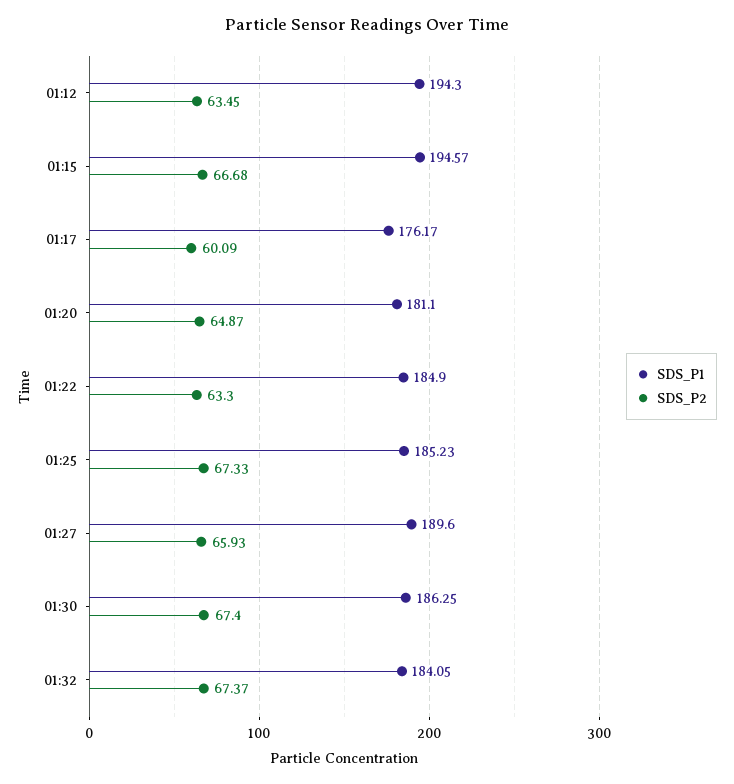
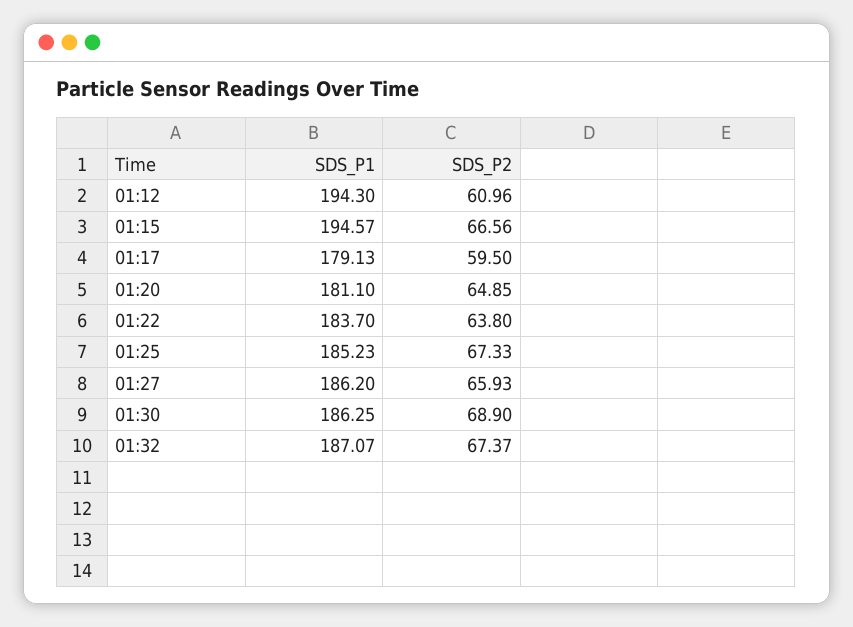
SDS_P2, 01:12: 63.45 -> 60.96
SDS_P2, 01:15: 66.68 -> 66.56
SDS_P1, 01:17: 176.17 -> 179.13
SDS_P2, 01:17: 60.09 -> 59.5
SDS_P2, 01:20: 64.87 -> 64.85
SDS_P1, 01:22: 184.9 -> 183.7
SDS_P2, 01:22: 63.3 -> 63.8
SDS_P1, 01:27: 189.6 -> 186.2
SDS_P2, 01:30: 67.4 -> 68.9
SDS_P1, 01:32: 184.05 -> 187.07

